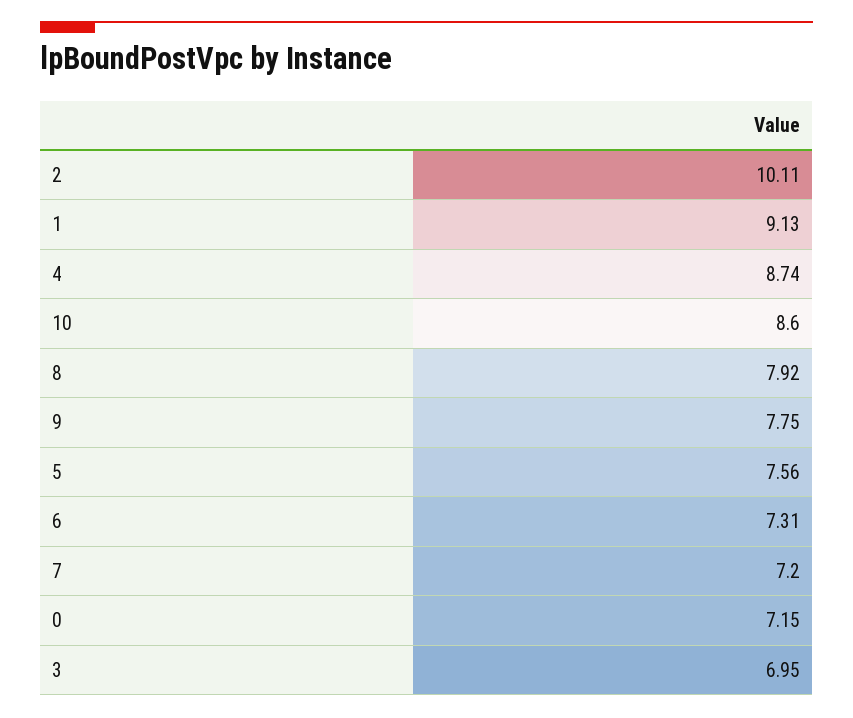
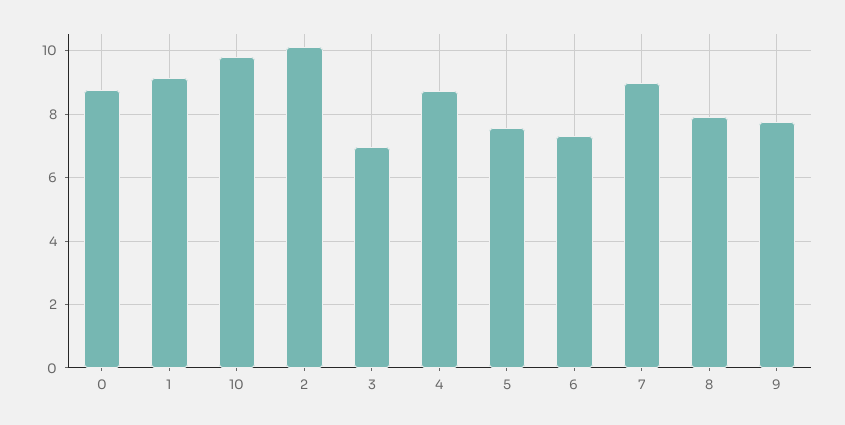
10: 8.6 -> 9.8
7: 7.2 -> 9
0: 7.15 -> 8.8

